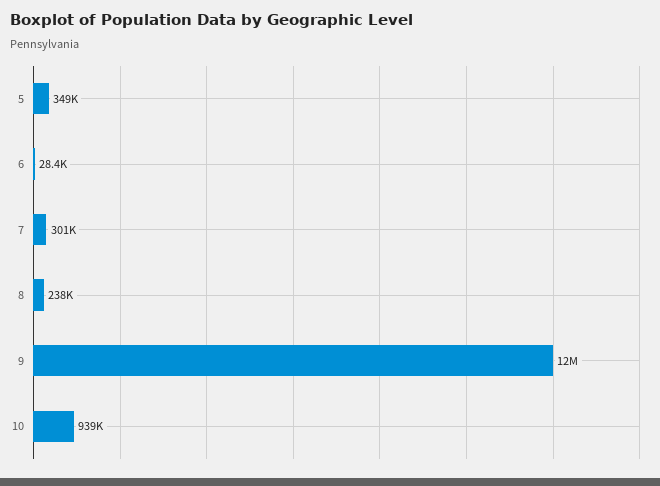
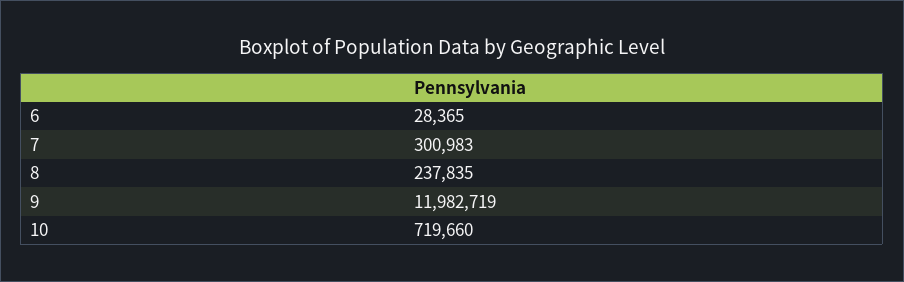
5: 349000 -> none
10: 939000 -> 719660

